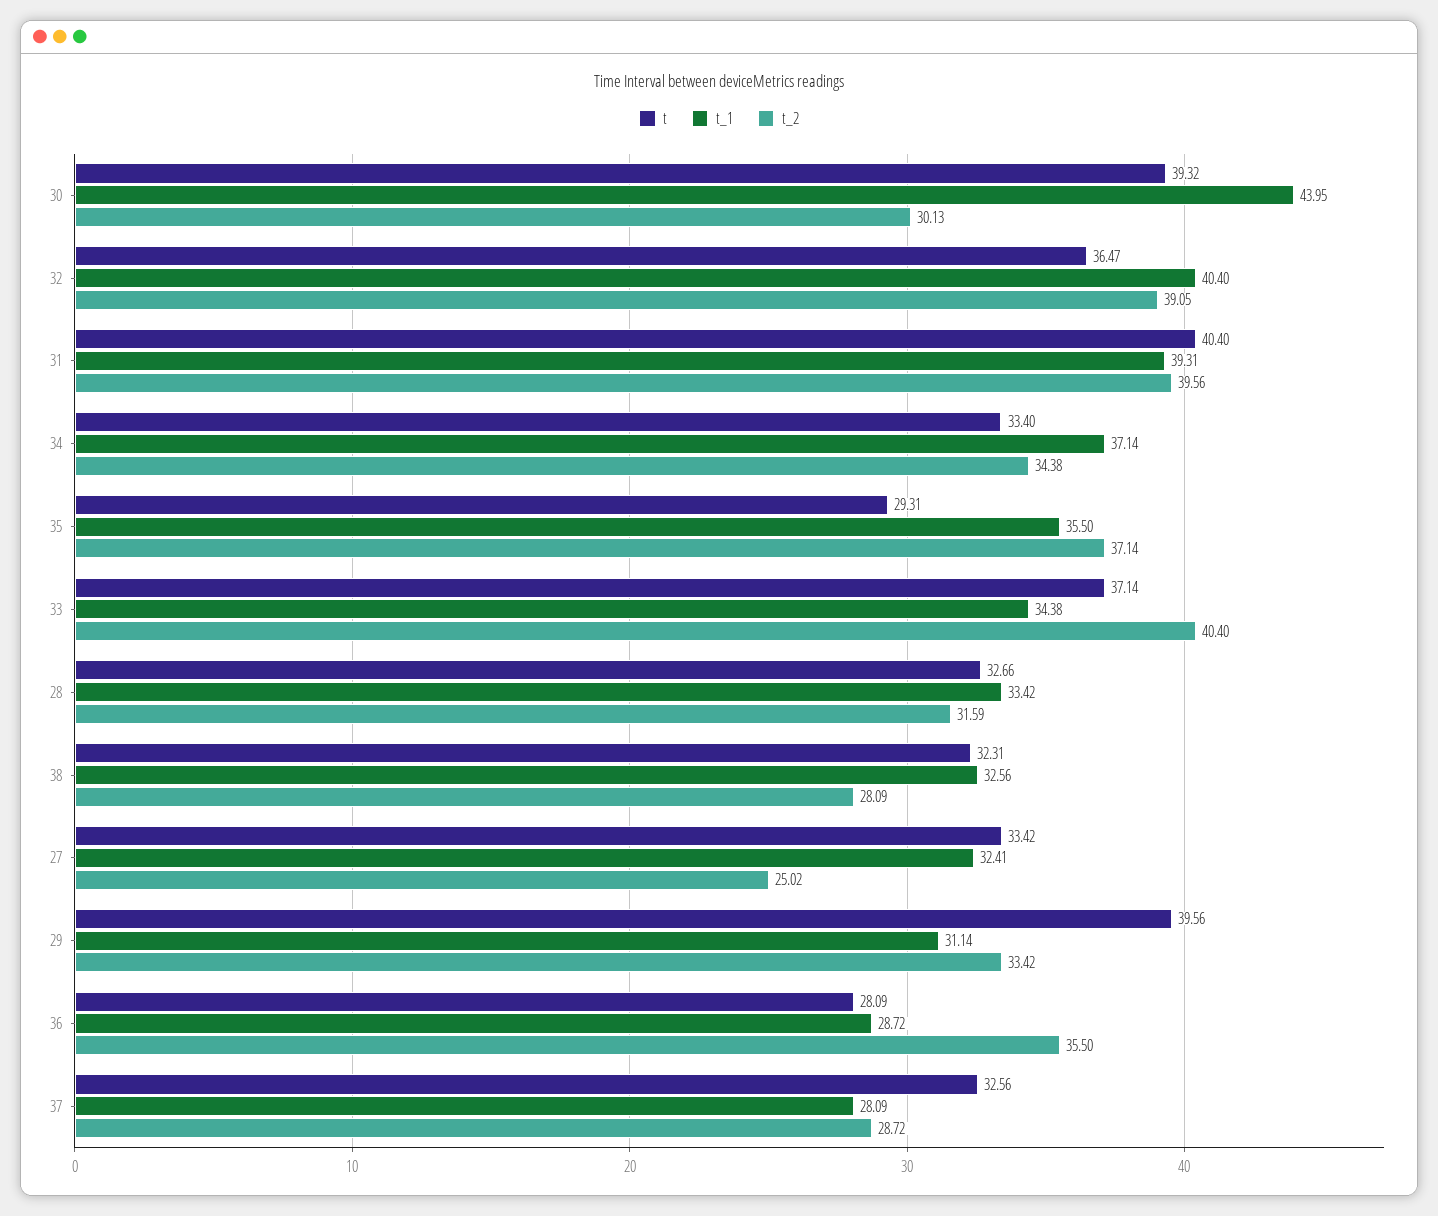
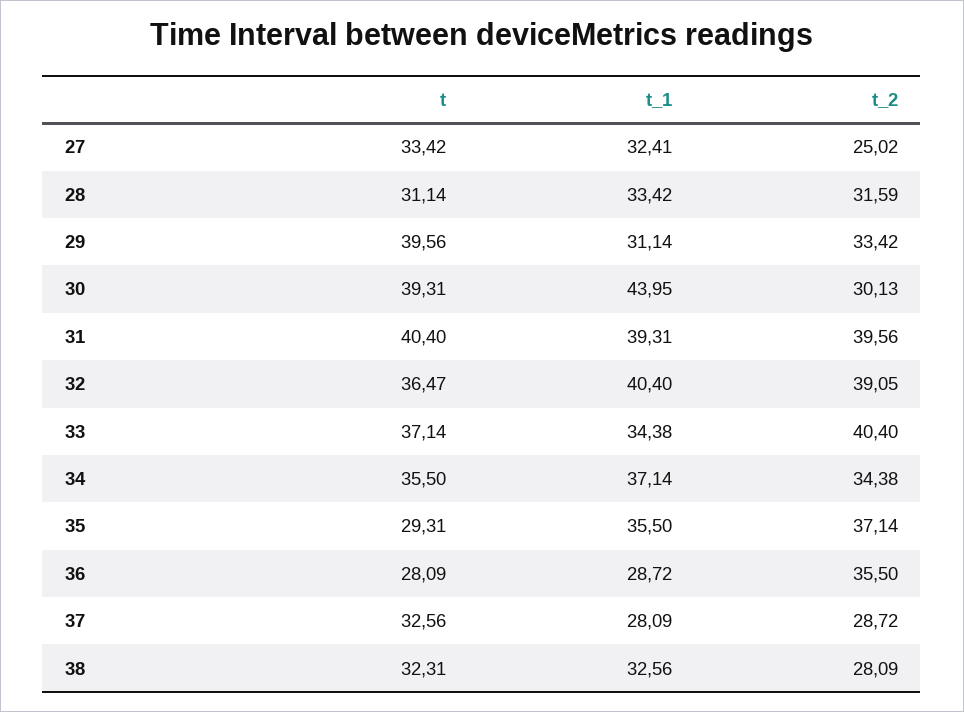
t, 30: 39.32 -> 39.31
t, 34: 33.4 -> 35.5
t, 28: 32.66 -> 31.14

